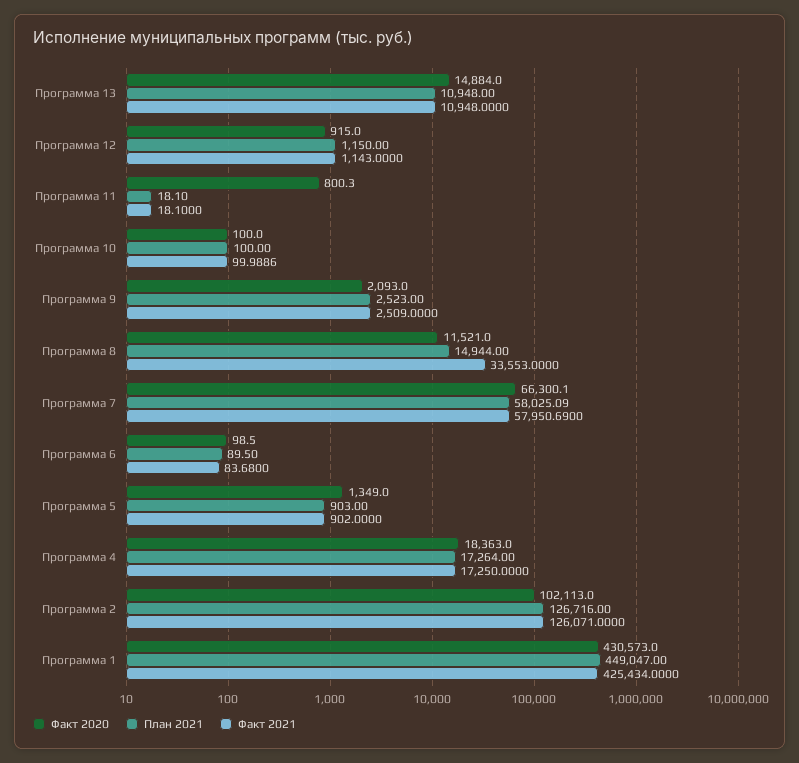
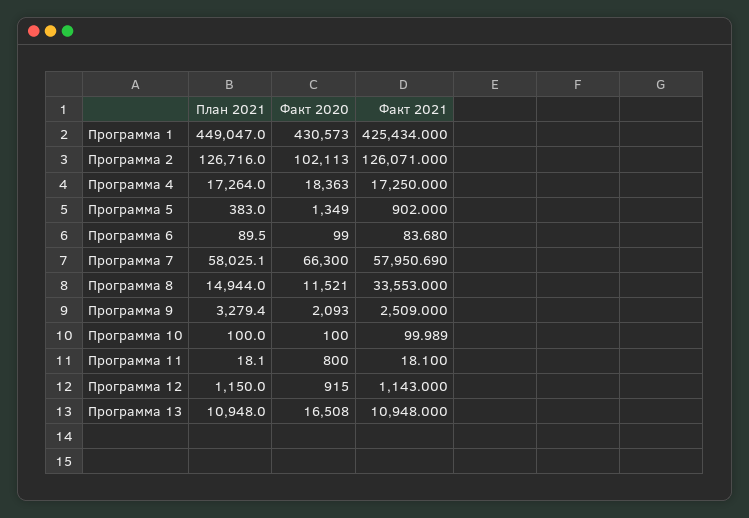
Факт 2020, Программа 13: 14884 -> 16508
План 2021, Программа 9: 2523 -> 3279.4
План 2021, Программа 5: 903 -> 383

